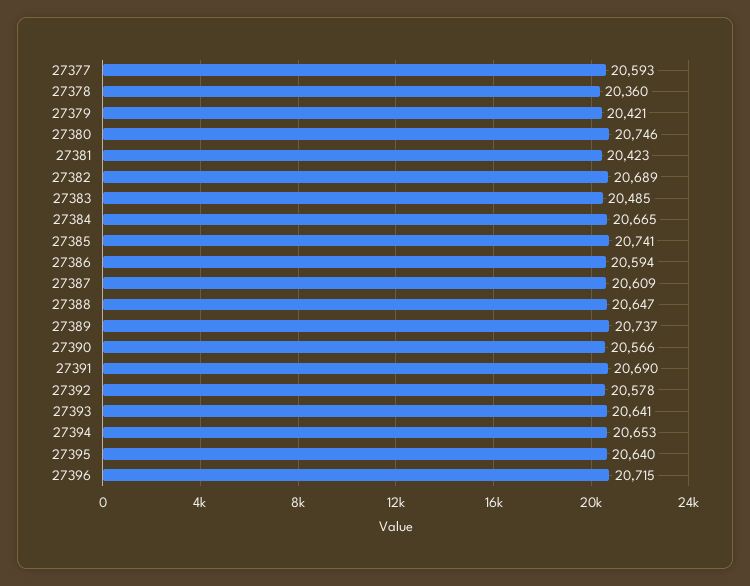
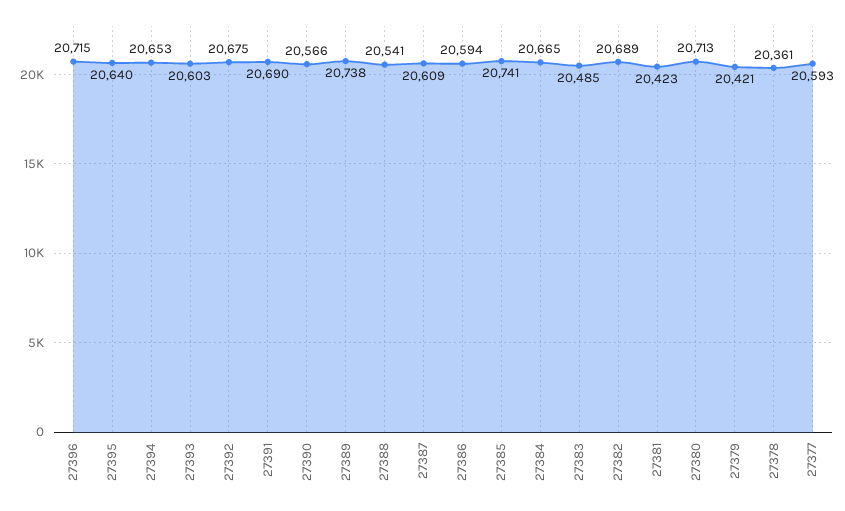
27378: 20360 -> 20361
27380: 20746 -> 20713
27388: 20647 -> 20541
27389: 20737 -> 20738
27392: 20578 -> 20675
27393: 20641 -> 20603

